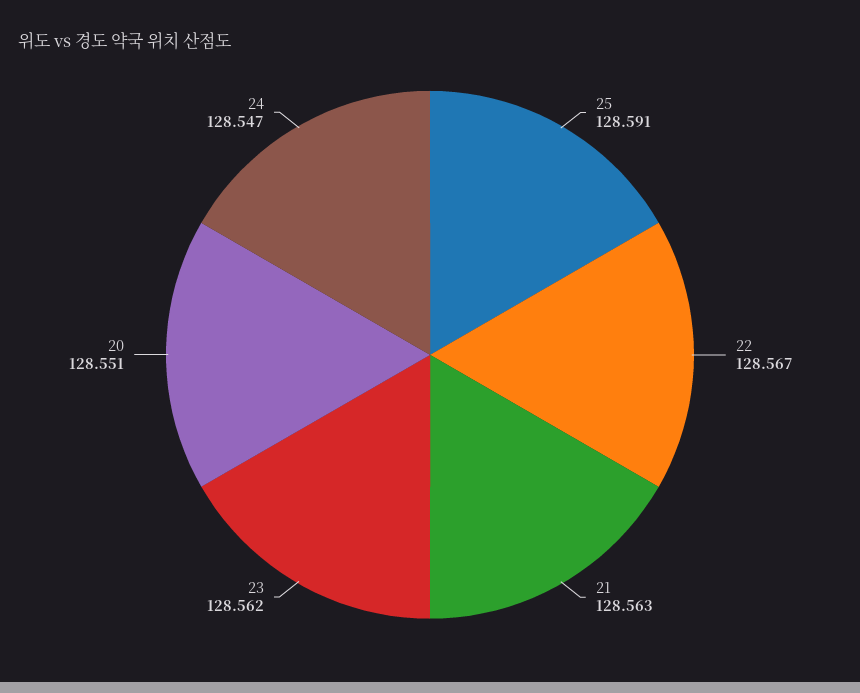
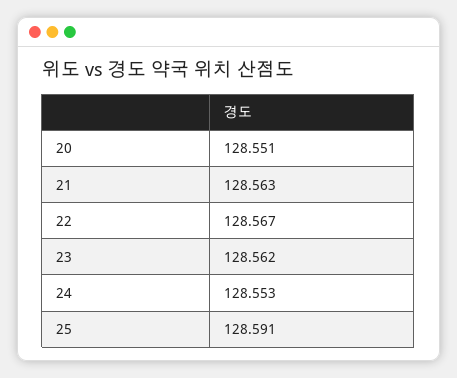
24: 128.547 -> 128.553

